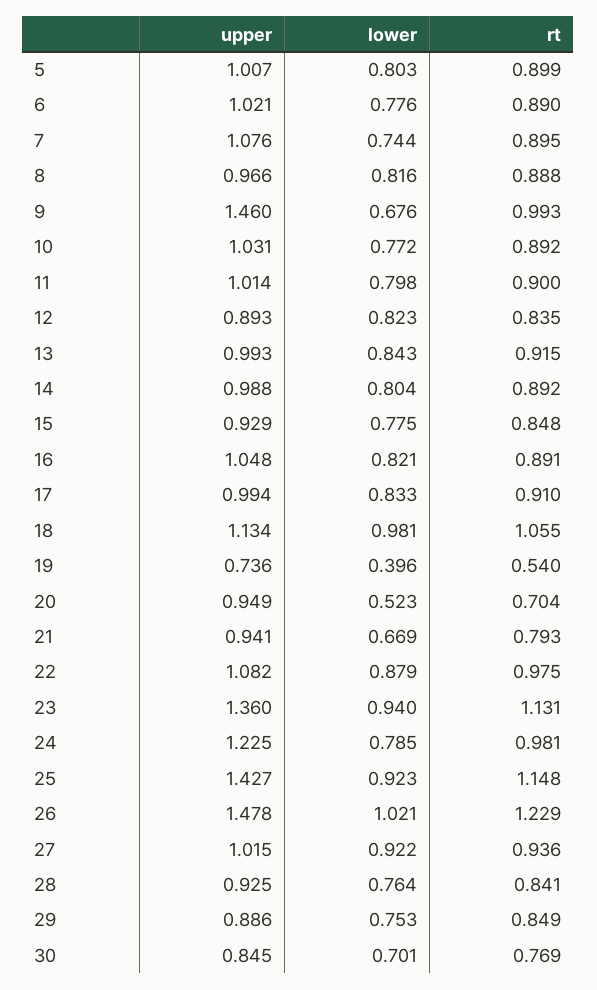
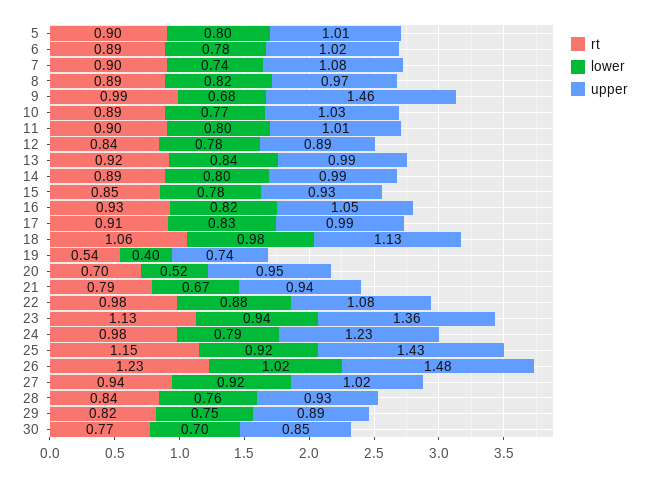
lower, 12: 0.823 -> 0.78
rt, 16: 0.891 -> 0.93
rt, 29: 0.849 -> 0.82

